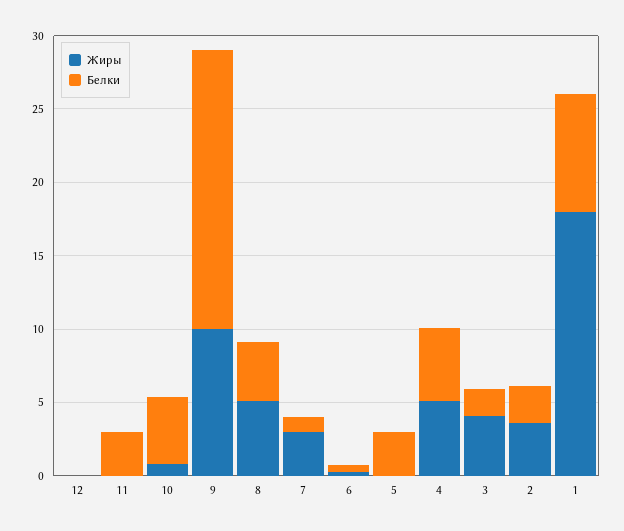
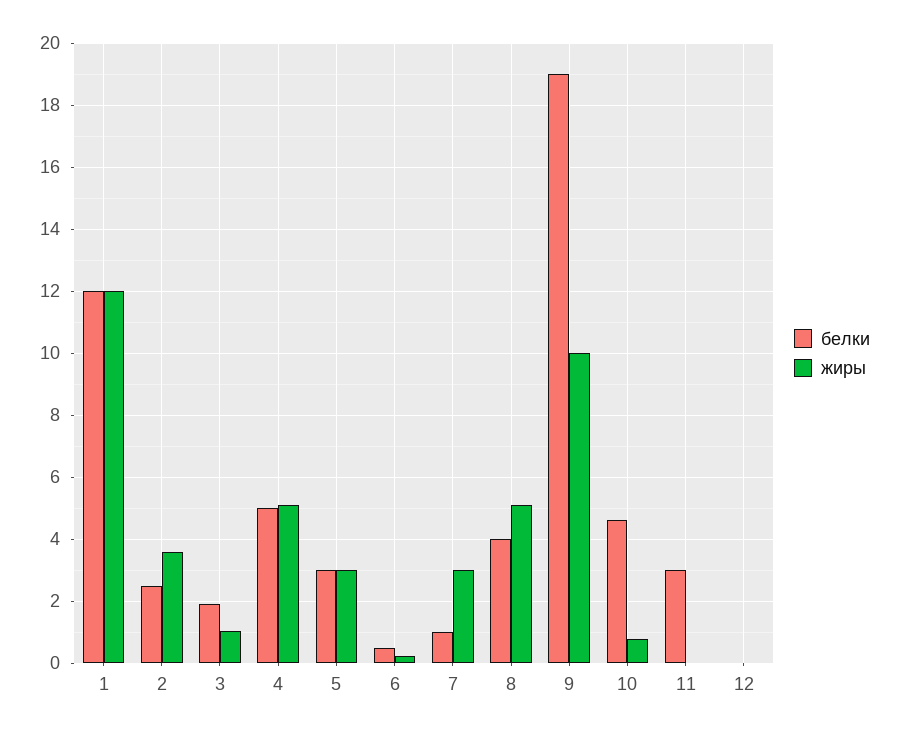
Жиры, 5: 0 -> 3
Жиры, 3: 4 -> 1
Жиры, 1: 18 -> 12
Белки, 1: 8 -> 12

